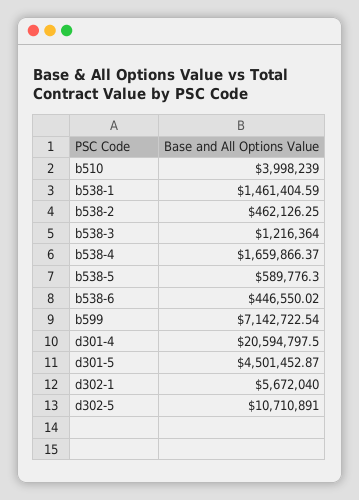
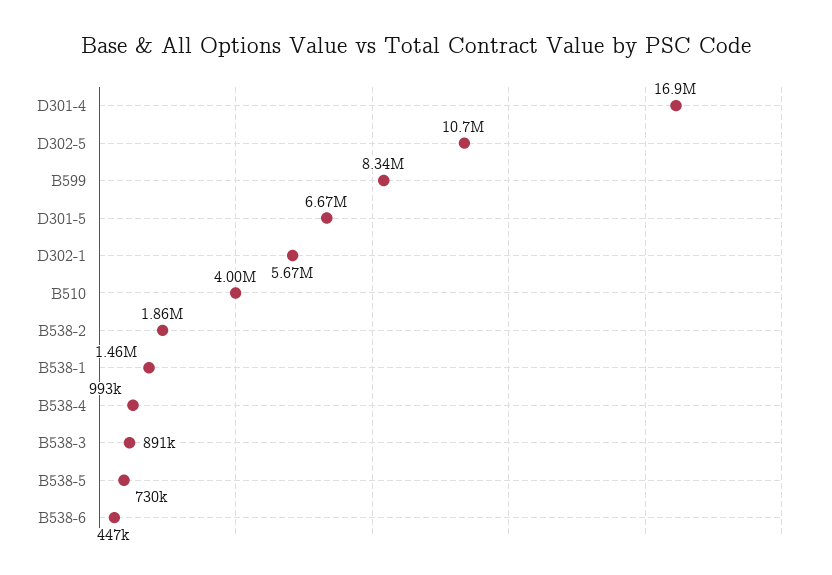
b538-2: 462126.25 -> 1860000
b538-3: 1216364 -> 891000
b538-4: 1659866.37 -> 993000
b538-5: 589776.3 -> 730000
b599: 7142722.54 -> 8340000
d301-4: 20594797.5 -> 16900000
d301-5: 4501452.87 -> 6670000

